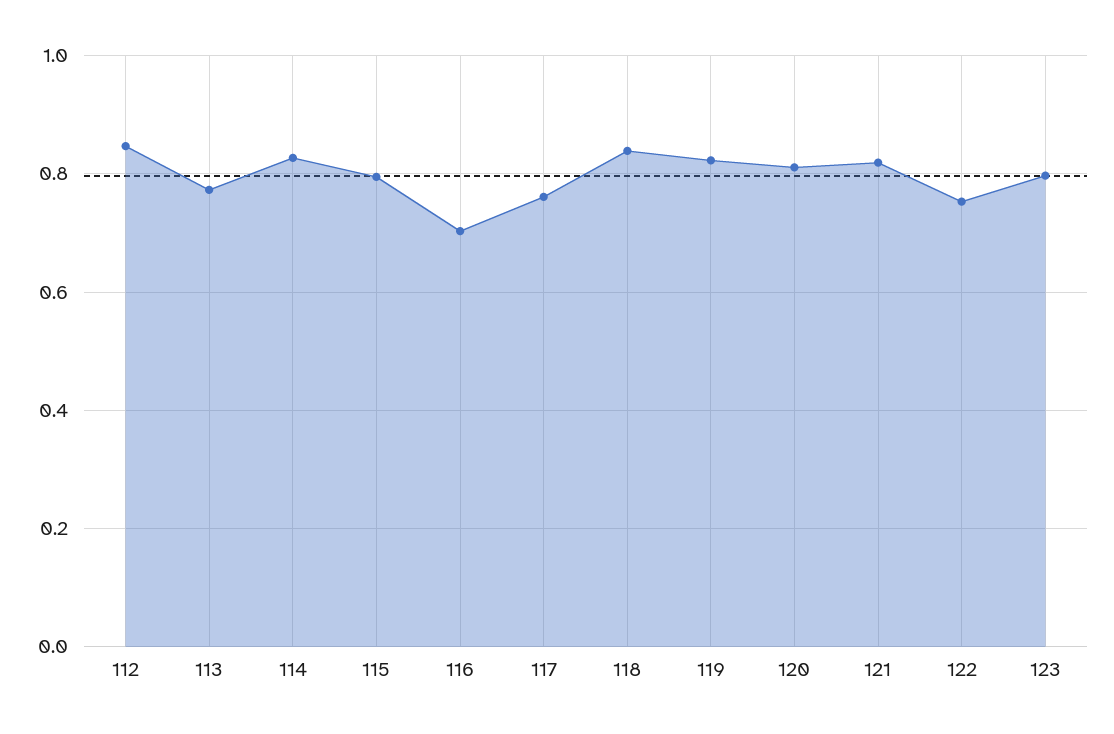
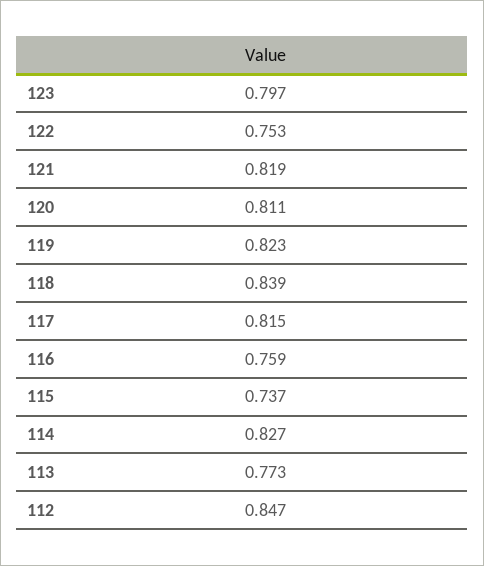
115: 0.8 -> 0.737
116: 0.7 -> 0.759
117: 0.76 -> 0.815

